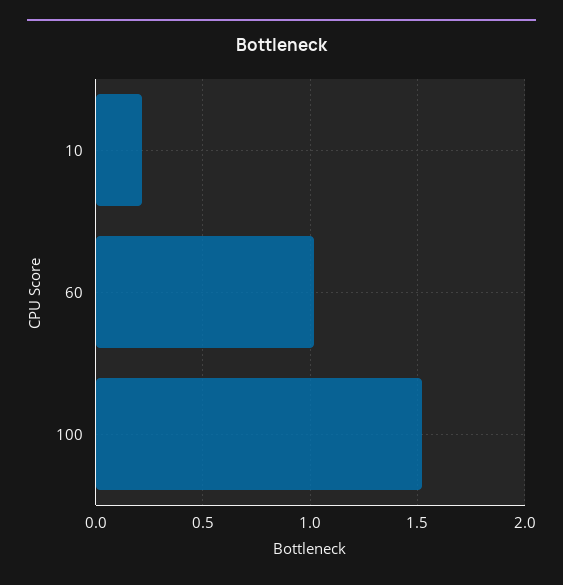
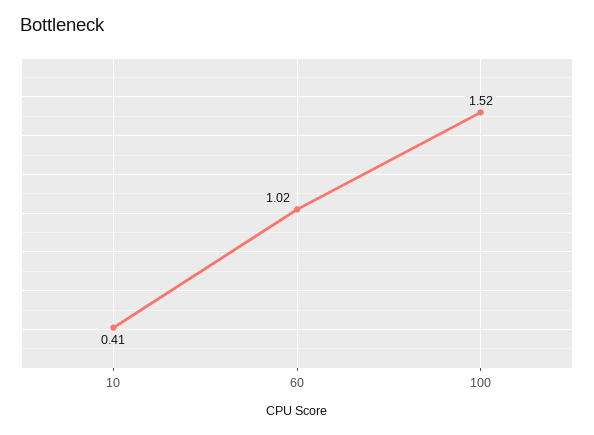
10: 0.2 -> 0.41

